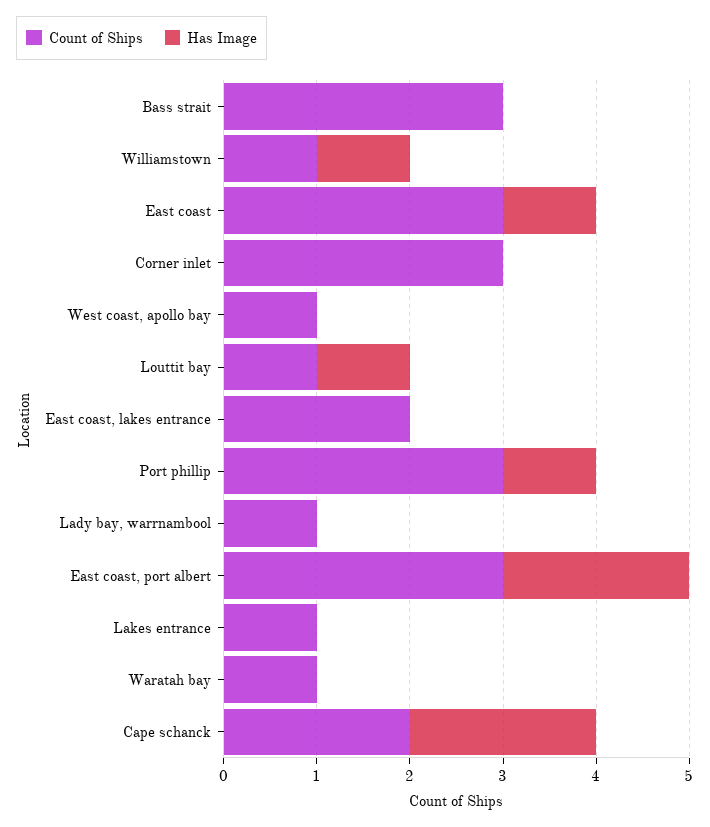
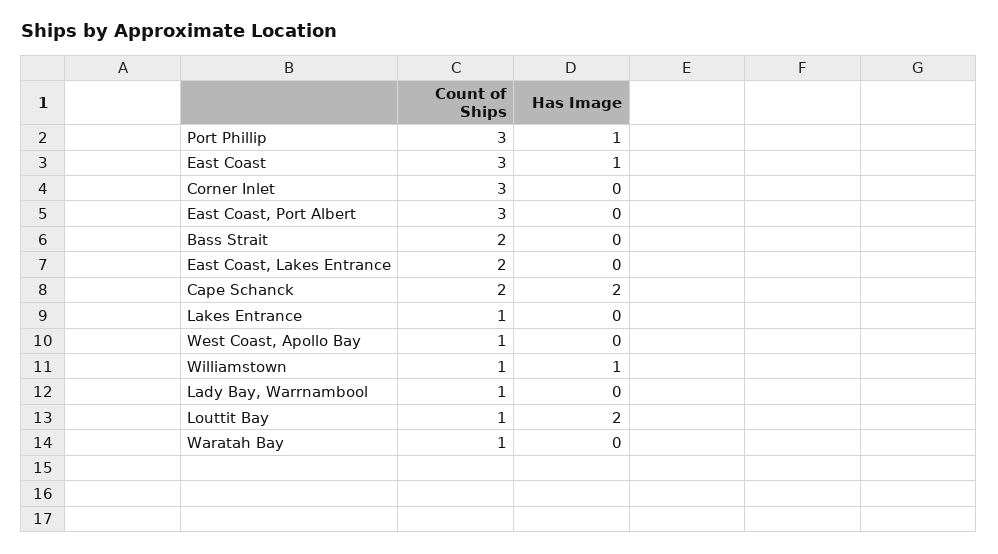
Count of Ships, Bass strait: 3 -> 2
Has Image, Louttit bay: 1 -> 2
Has Image, East coast, port albert: 2 -> 0

